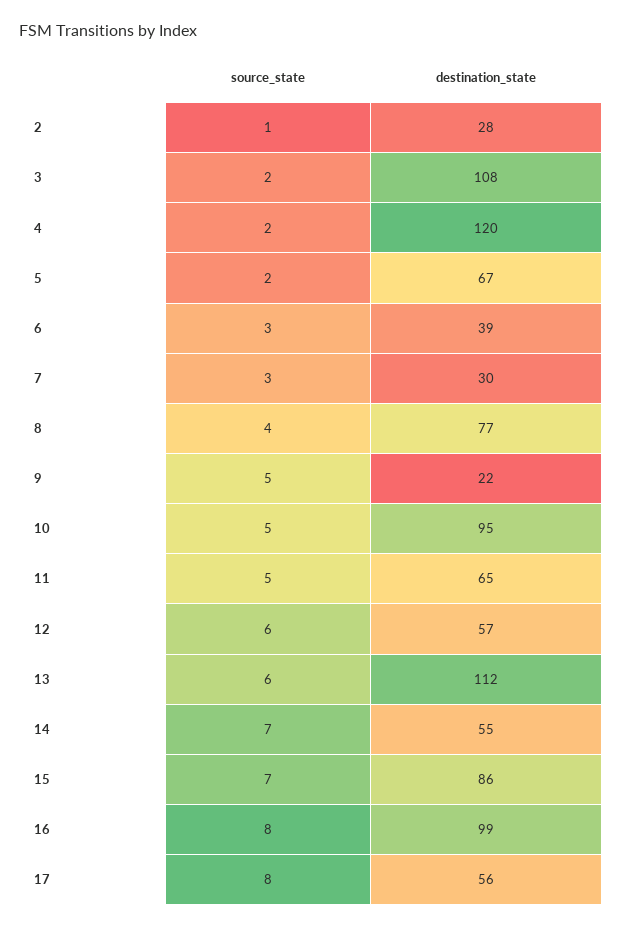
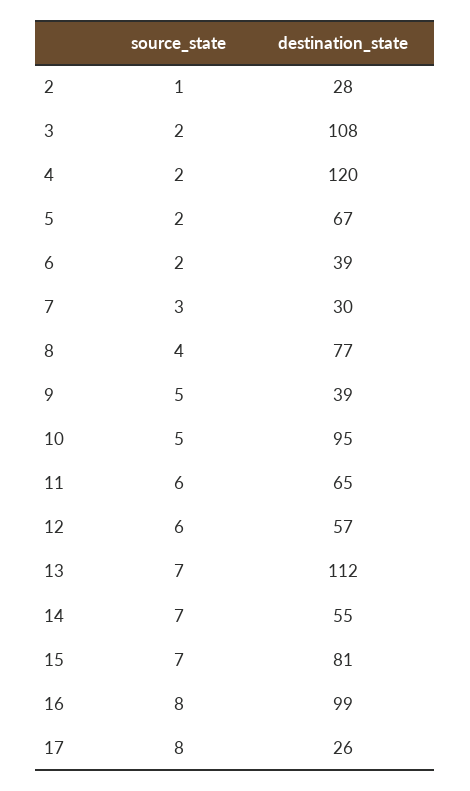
source_state, 6: 3 -> 2
destination_state, 9: 22 -> 39
source_state, 11: 5 -> 6
source_state, 13: 6 -> 7
destination_state, 15: 86 -> 81
destination_state, 17: 56 -> 26

